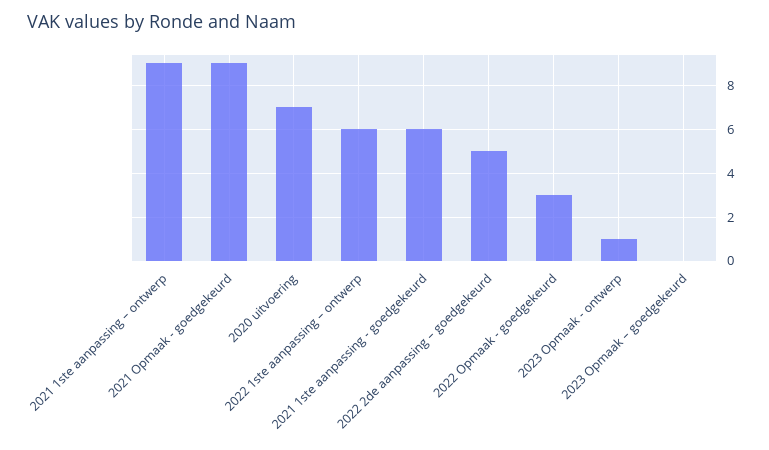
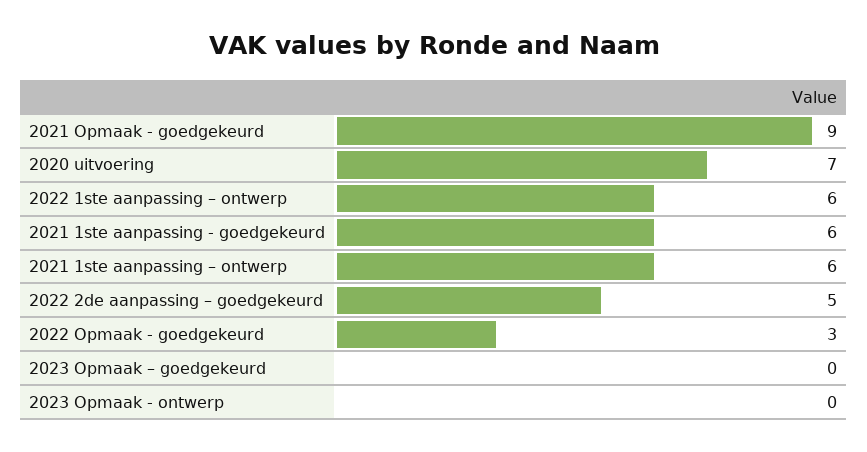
2021 1ste aanpassing – ontwerp: 9 -> 6
2023 Opmaak - ontwerp: 1 -> 0

